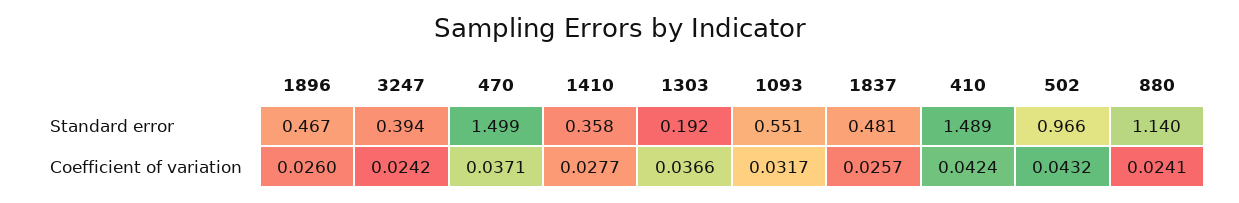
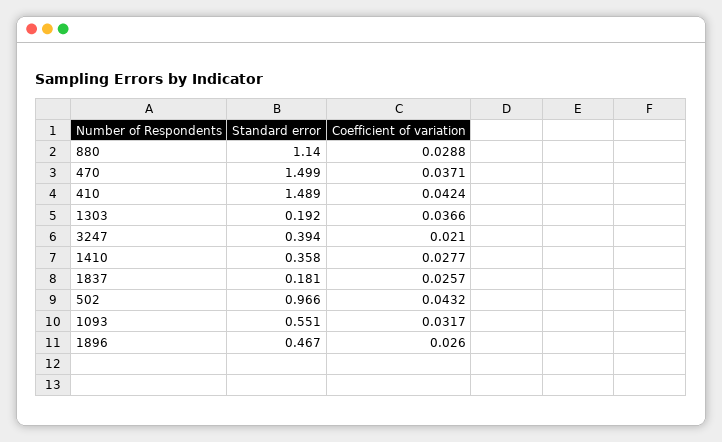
1837, Standard error: 0.481 -> 0.181
3247, Coefficient of variation: 0.0242 -> 0.021
880, Coefficient of variation: 0.0241 -> 0.0288

